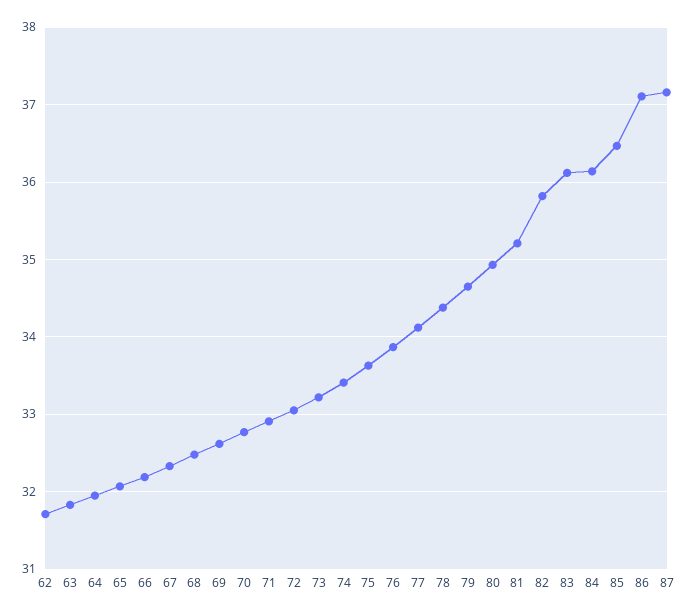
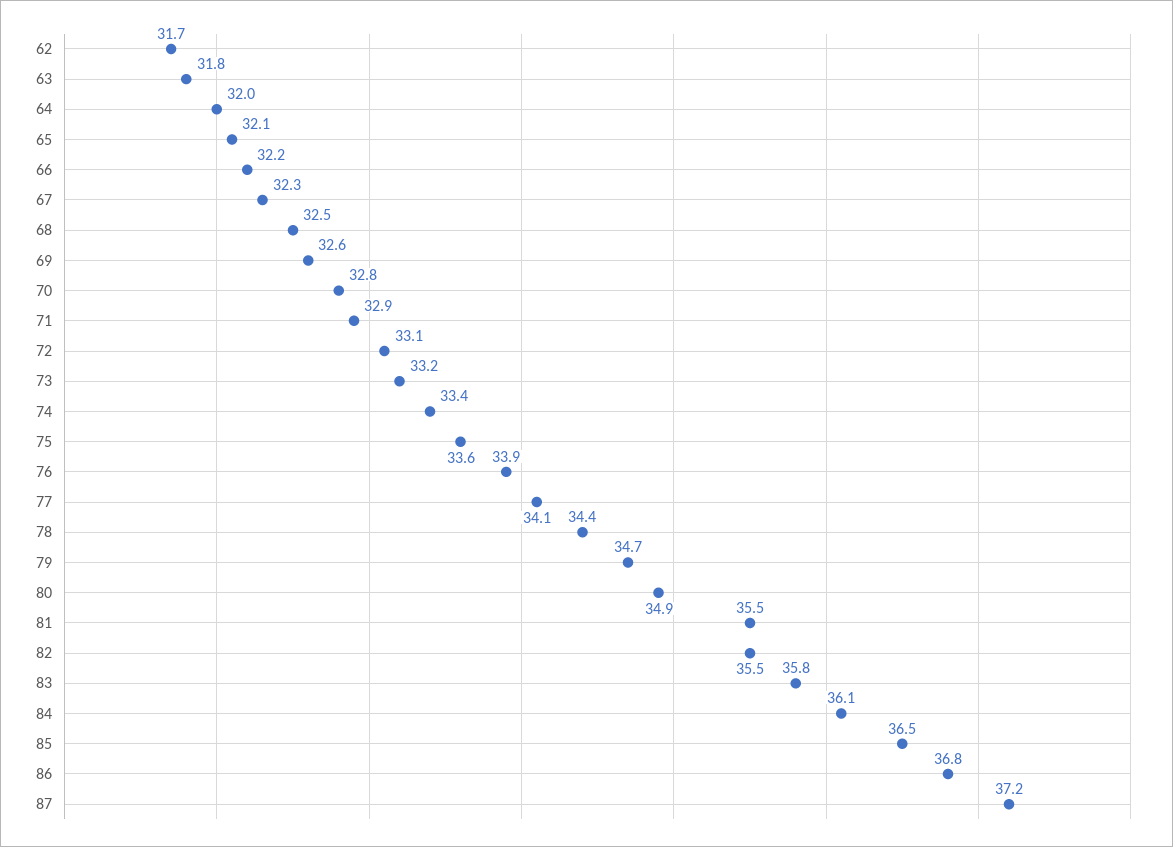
81: 35.2 -> 35.5
82: 35.8 -> 35.5
83: 36.1 -> 35.8
86: 37.1 -> 36.8

